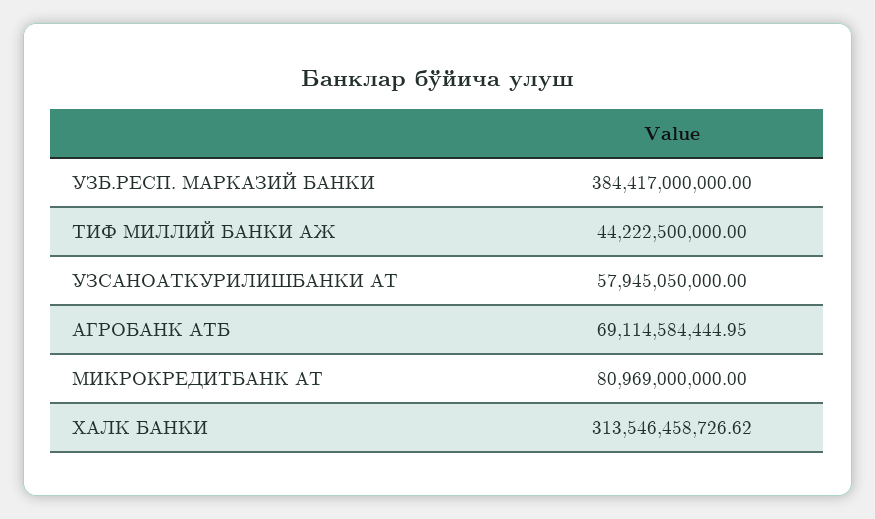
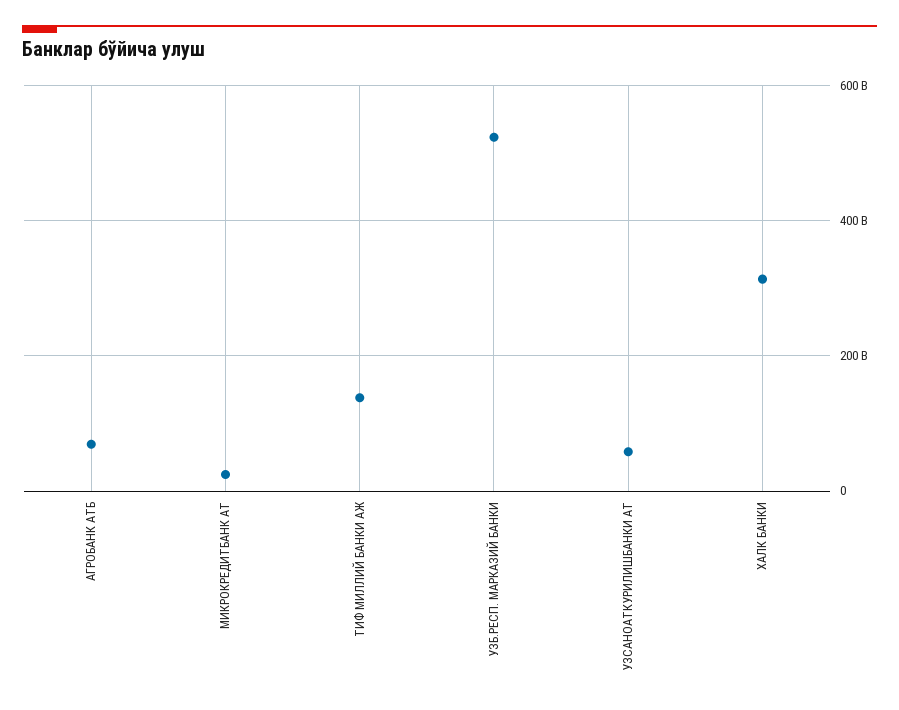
УЗБ.РЕСП. МАРКАЗИЙ БАНКИ: 384417000000 -> 520000000000
ТИФ МИЛЛИЙ БАНКИ АЖ: 44222500000 -> 140000000000
МИКРОКРЕДИТБАНК АТ: 80969000000 -> 20000000000

